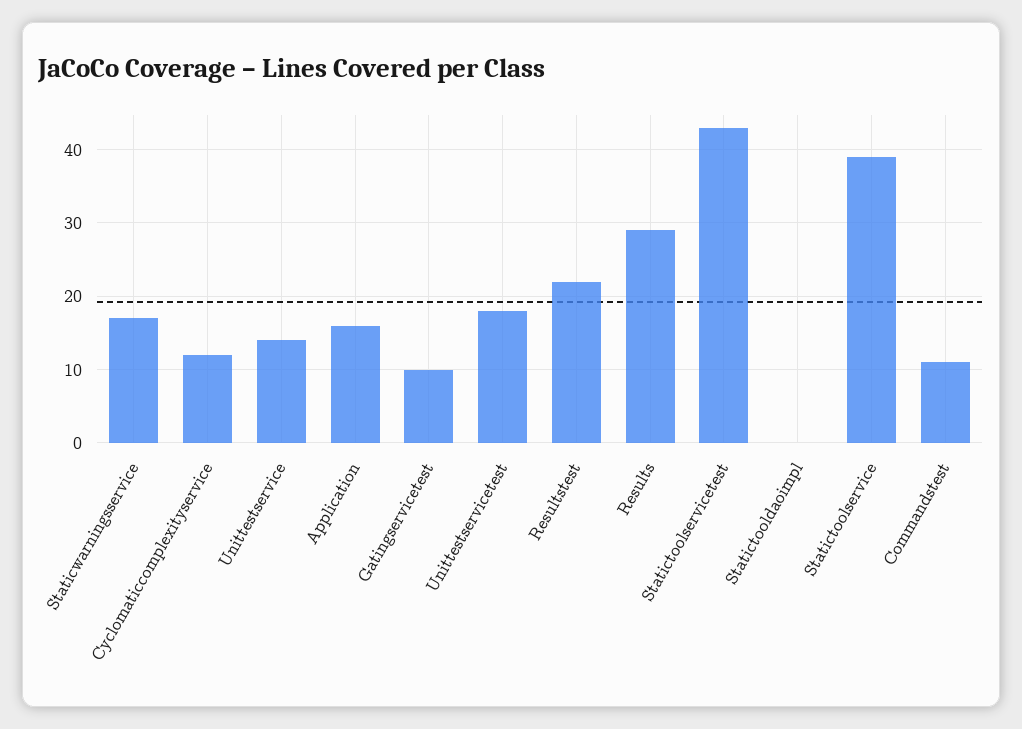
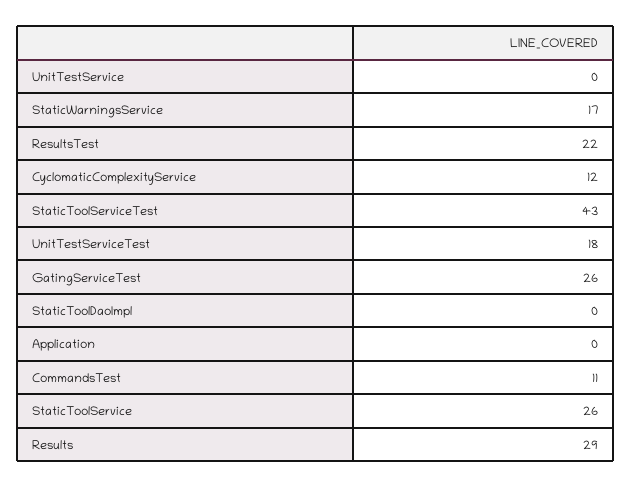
Unittestservice: 14 -> 0
Application: 16 -> 0
Gatingservicetest: 10 -> 26
Statictoolservice: 39 -> 26

